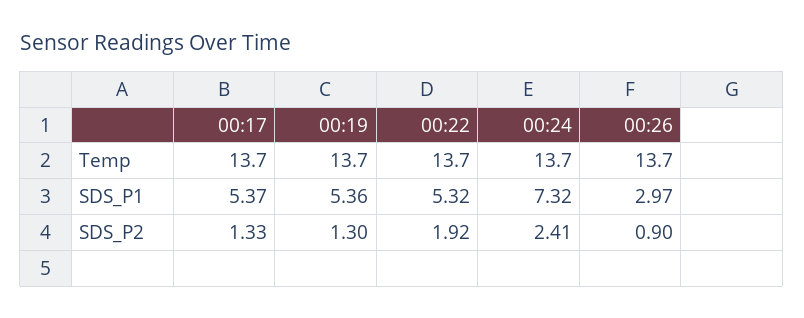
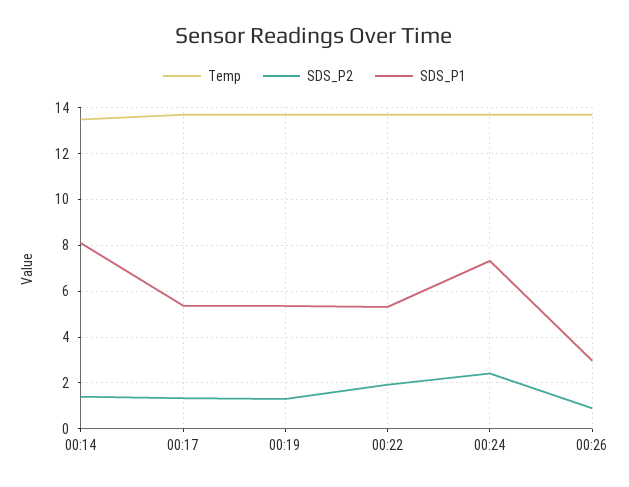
Temp, 00:14: none -> 13.5
SDS_P2, 00:14: none -> 1.5
SDS_P1, 00:14: none -> 8

